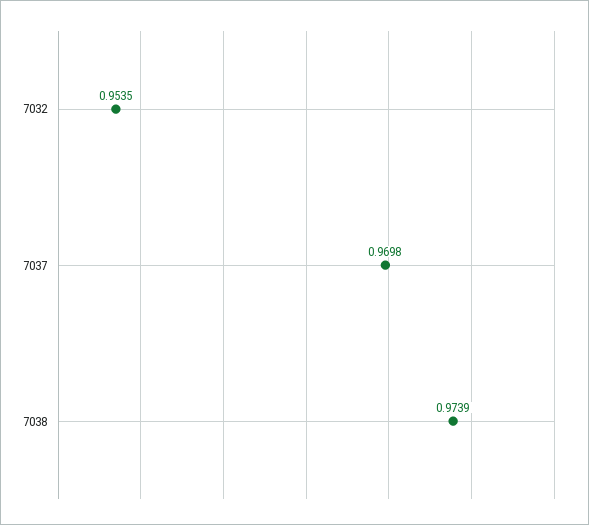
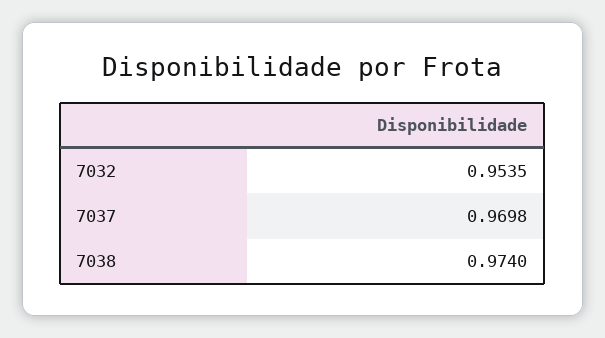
7038: 0.9739 -> 0.974

